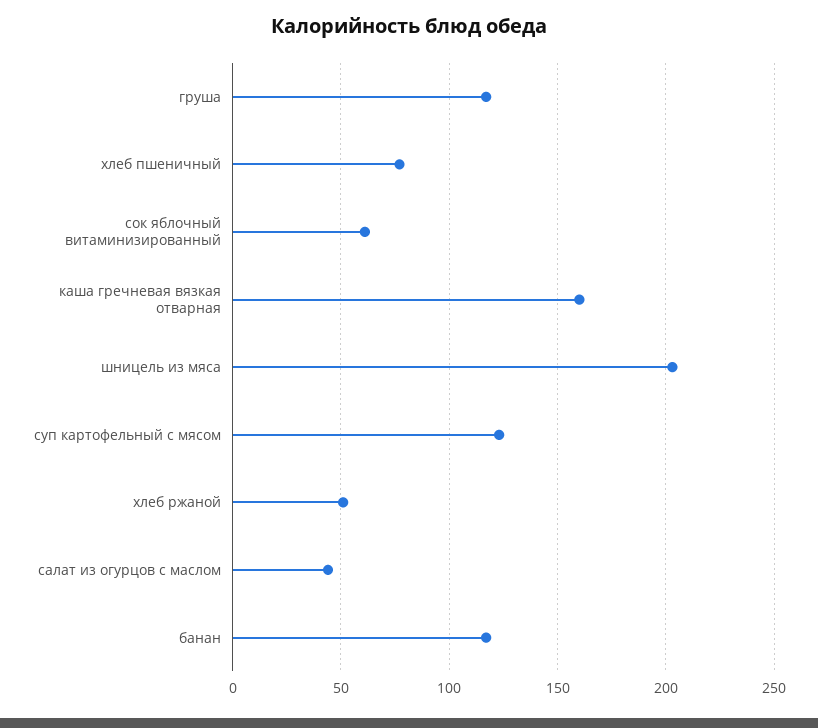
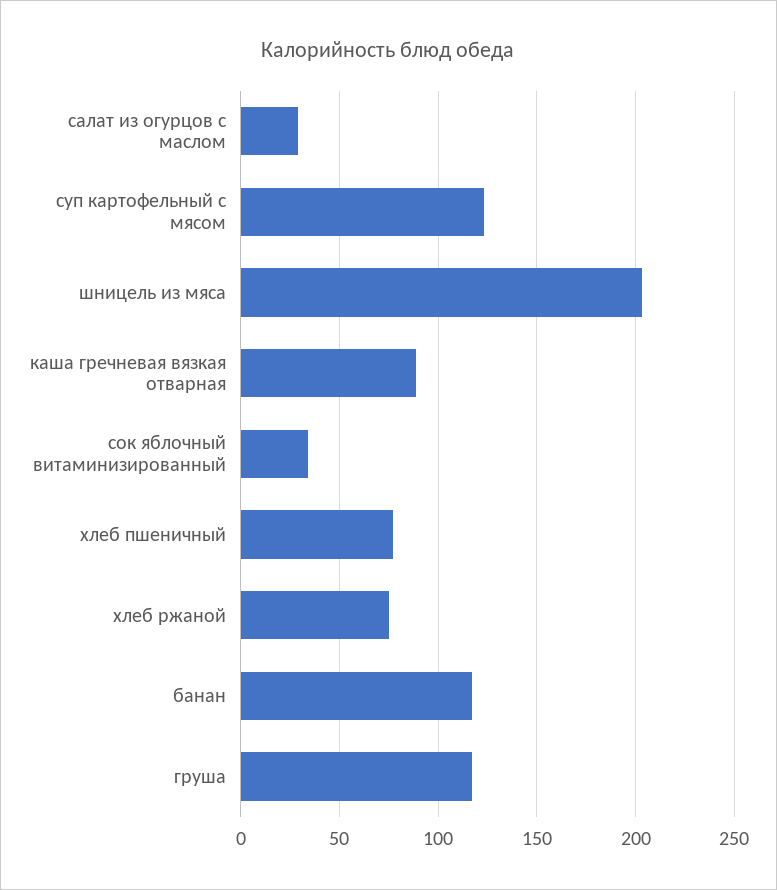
сок яблочный витаминизированный: 60 -> 35
каша гречневая вязкая отварная: 160 -> 90
хлеб ржаной: 50 -> 75
салат из огурцов с маслом: 45 -> 30

